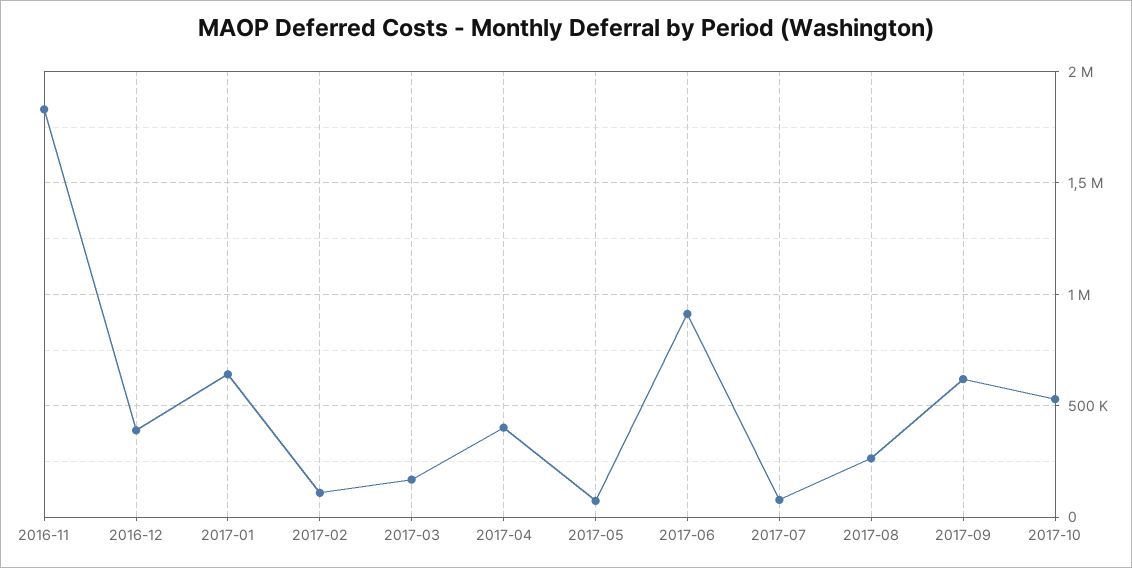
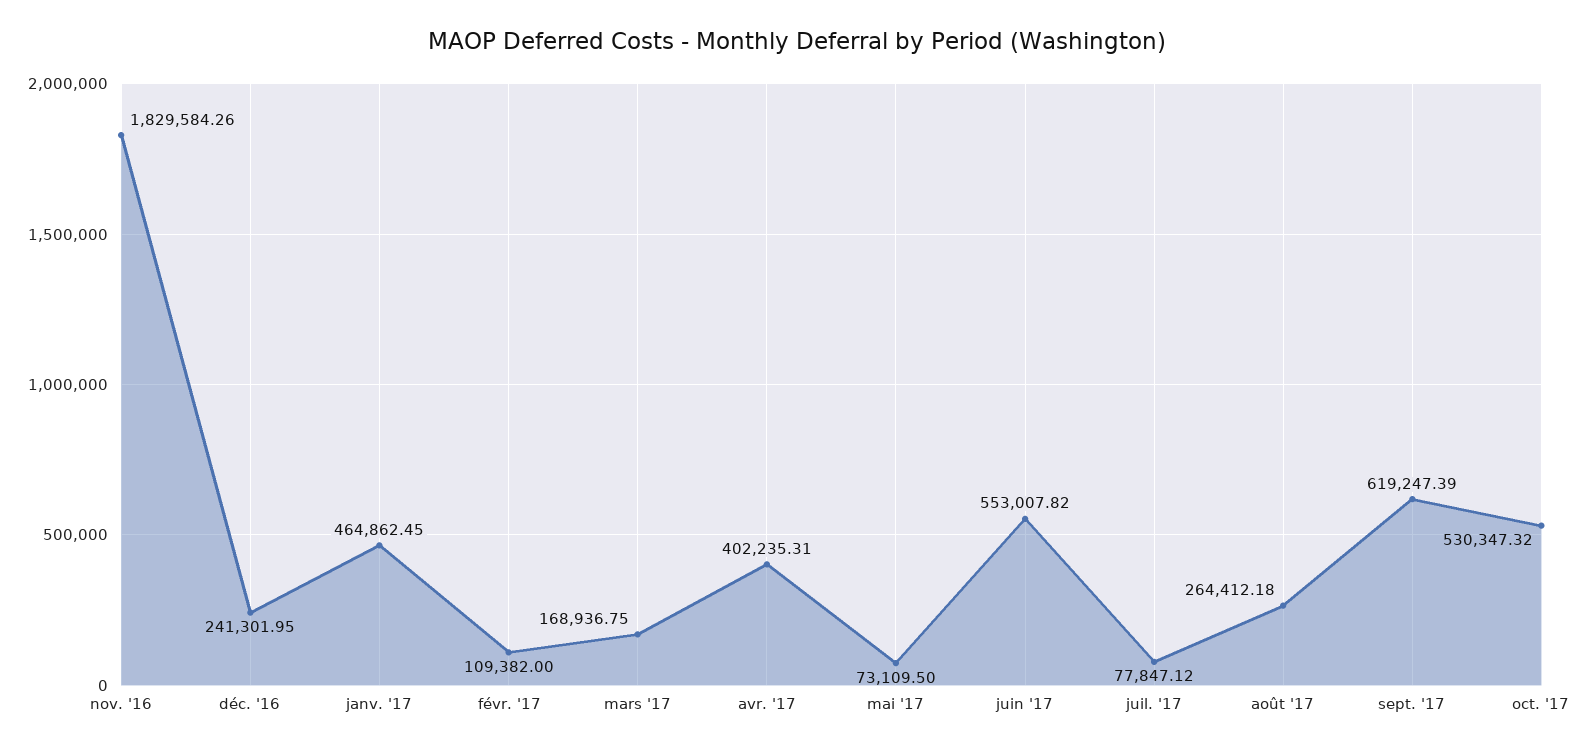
2016-12: 400000 -> 241301.95
2017-01: 650000 -> 464862.45
2017-06: 900000 -> 553007.82

